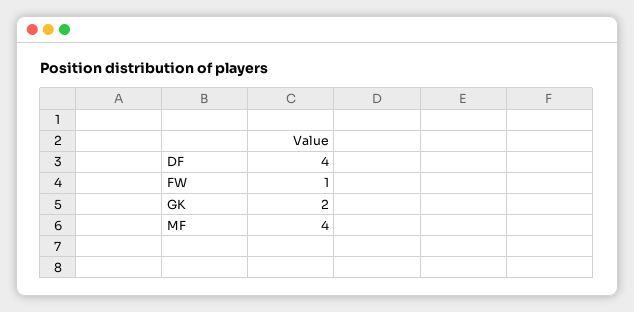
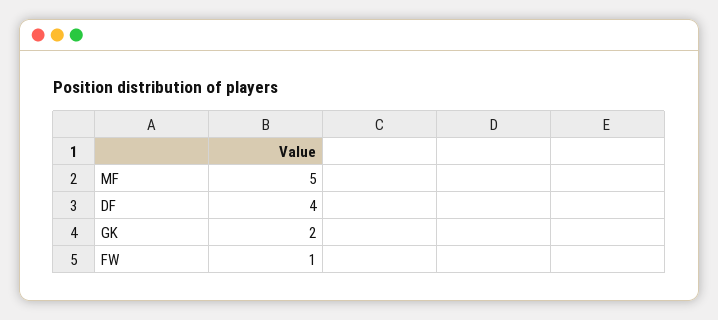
MF: 4 -> 5

